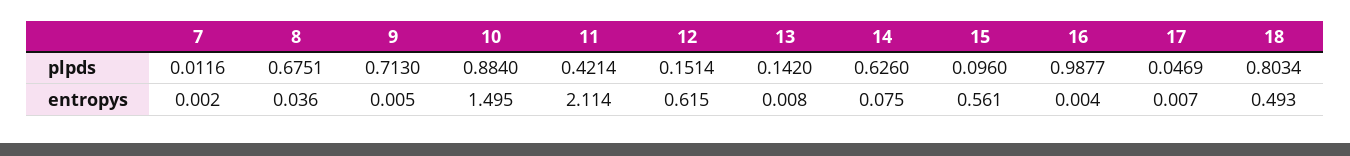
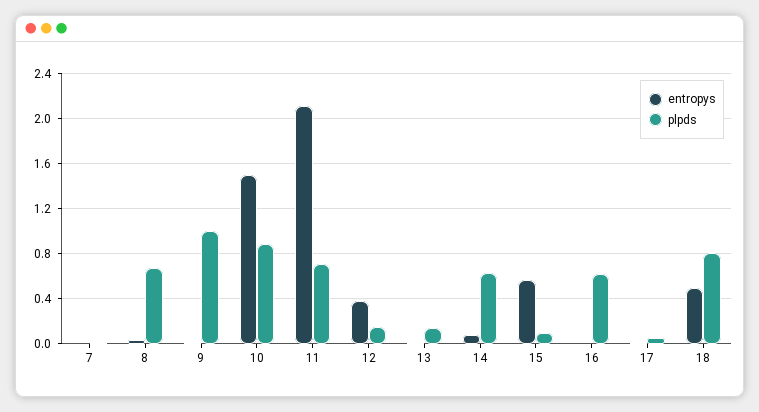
plpds, 9: 0.713 -> 1
plpds, 11: 0.4214 -> 0.7
plpds, 16: 0.9877 -> 0.6
entropys, 12: 0.615 -> 0.4

